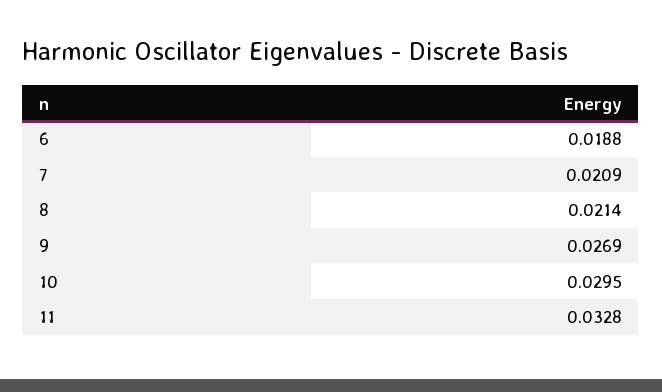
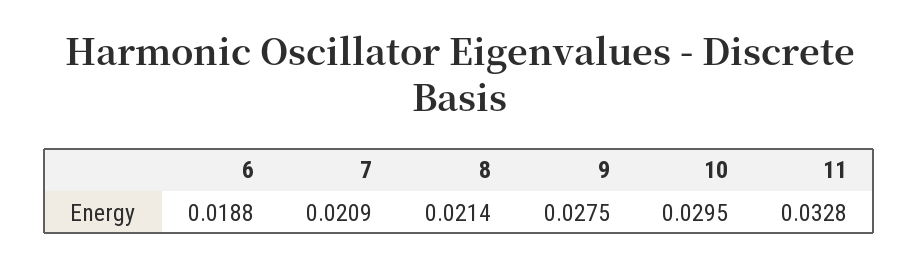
9: 0.0269 -> 0.0275

